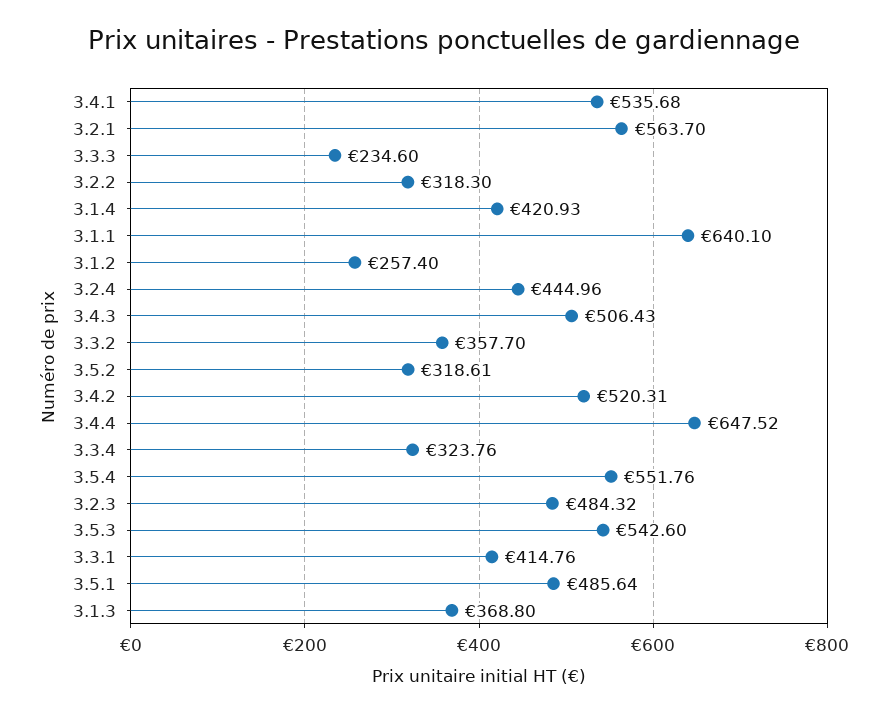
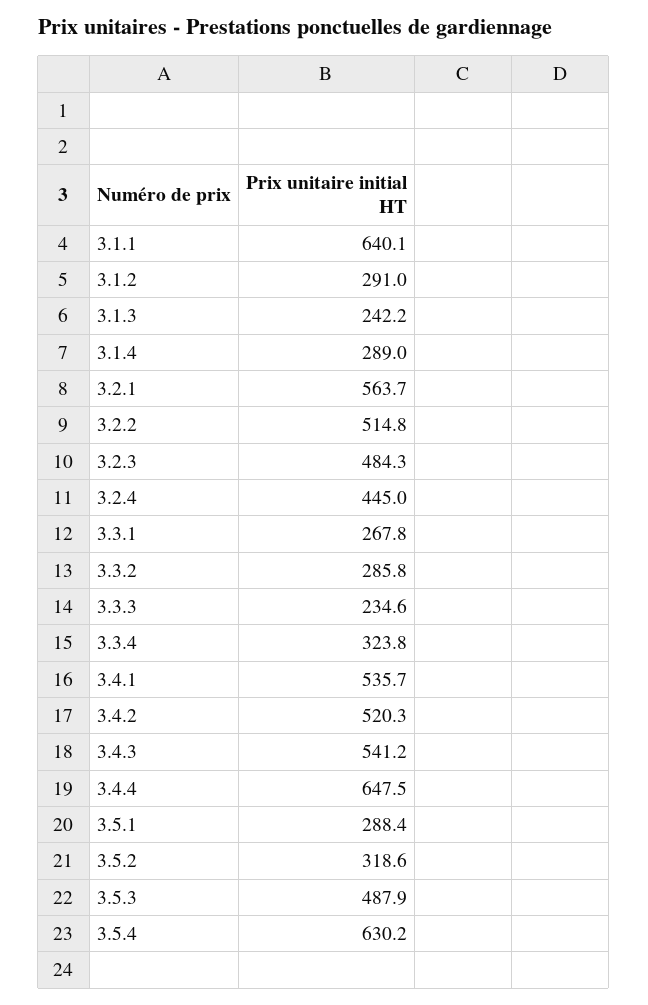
3.2.2: 318.3 -> 514.8
3.1.4: 420.93 -> 289
3.1.2: 257.4 -> 291
3.4.3: 506.43 -> 541.2
3.3.2: 357.7 -> 285.8
3.5.4: 551.76 -> 630.2
3.5.3: 542.6 -> 487.9
3.3.1: 414.76 -> 267.8
3.5.1: 485.64 -> 288.4
3.1.3: 368.8 -> 242.2

